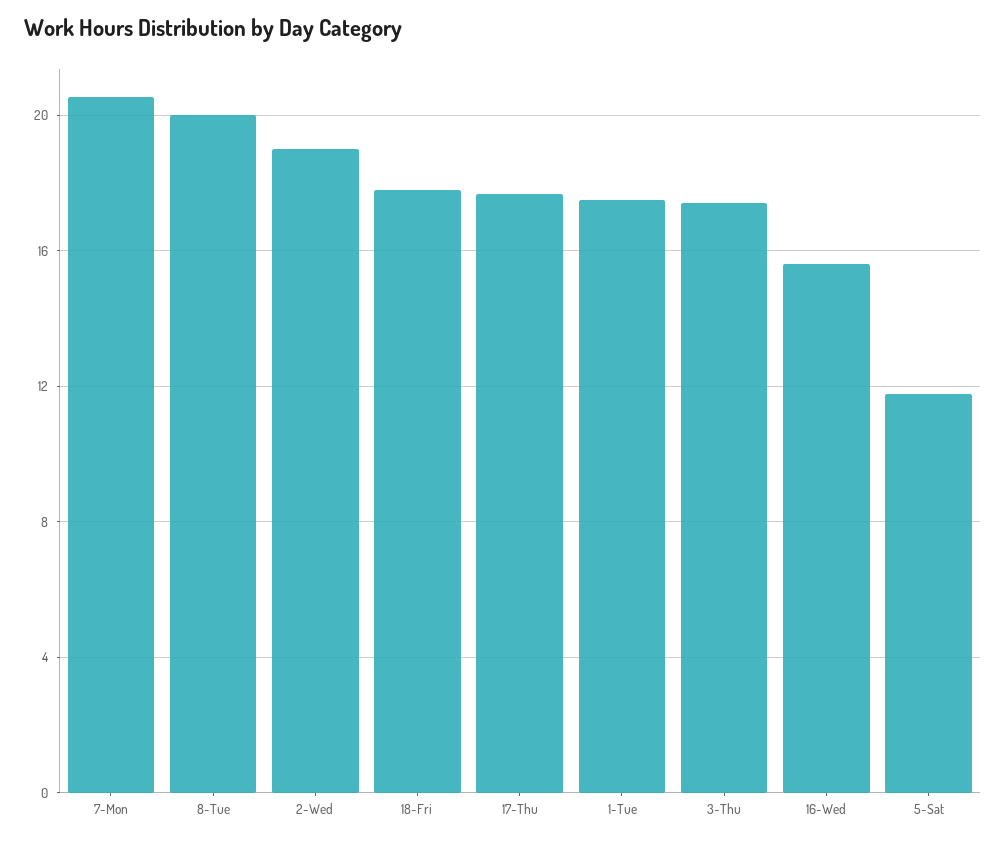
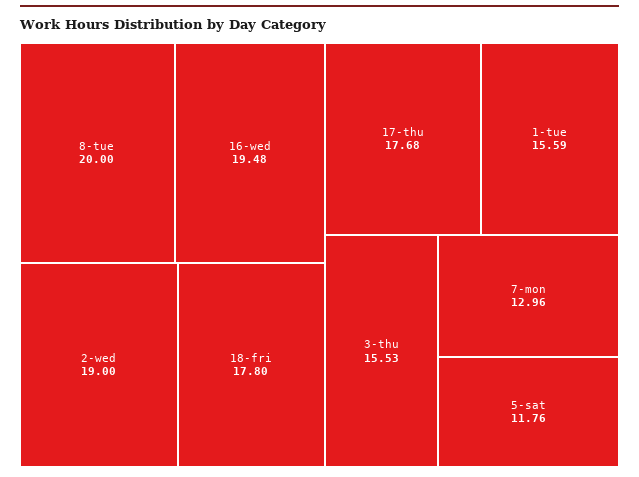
7-Mon: 20.5 -> 12.96
1-Tue: 17.5 -> 15.59
3-Thu: 17.5 -> 15.53
16-Wed: 15.5 -> 19.48

